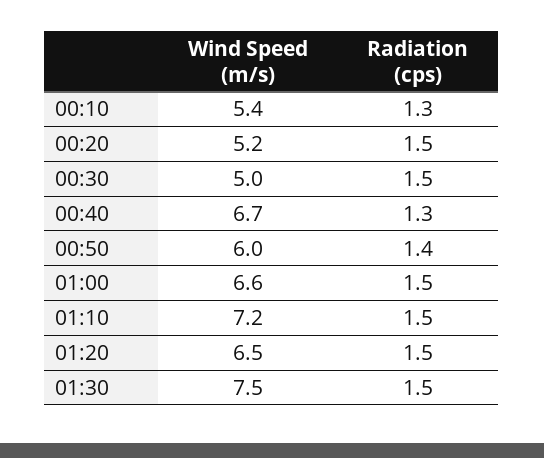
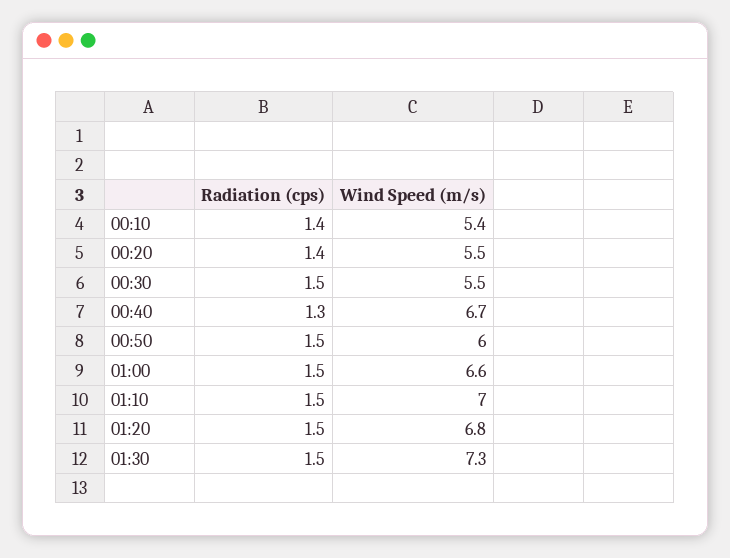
Radiation (cps), 00:10: 1.3 -> 1.4
Wind Speed (m/s), 00:20: 5.2 -> 5.5
Radiation (cps), 00:20: 1.5 -> 1.4
Wind Speed (m/s), 00:30: 5 -> 5.5
Radiation (cps), 00:50: 1.4 -> 1.5
Wind Speed (m/s), 01:10: 7.2 -> 7
Wind Speed (m/s), 01:20: 6.5 -> 6.8
Wind Speed (m/s), 01:30: 7.5 -> 7.3

